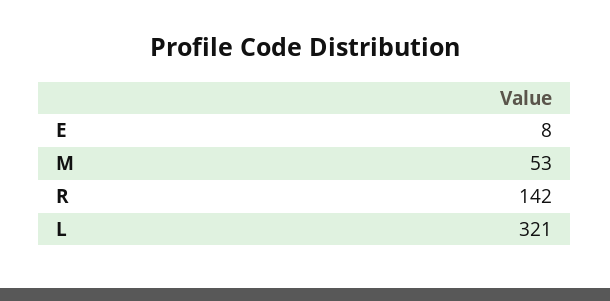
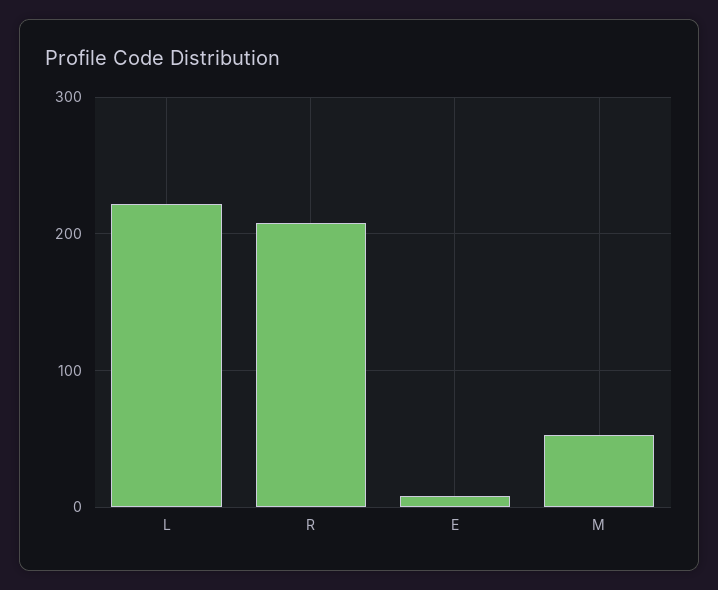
R: 142 -> 210
L: 321 -> 220

